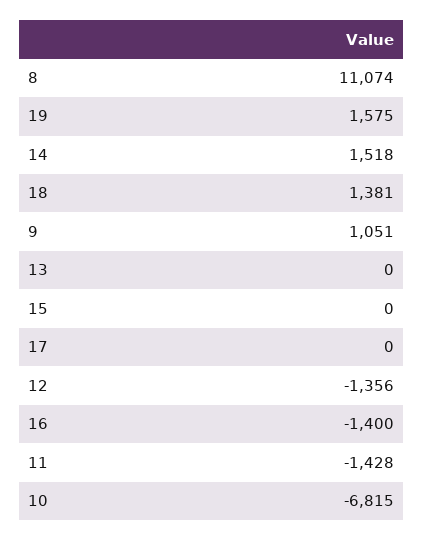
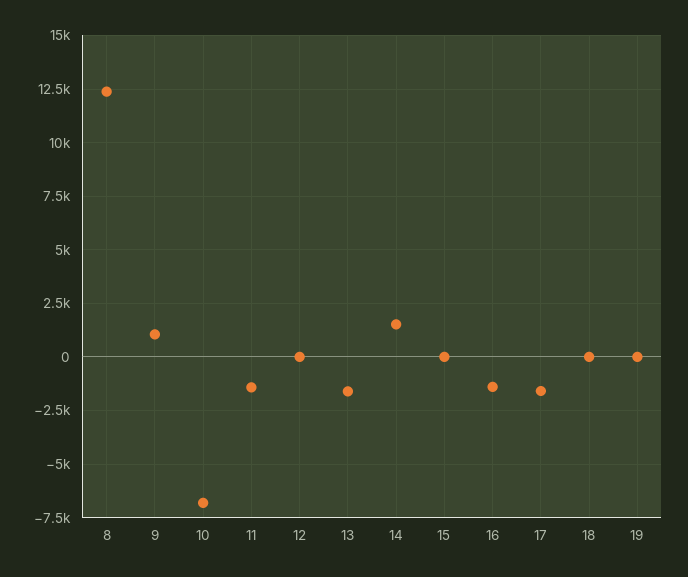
8: 11074 -> 12500
19: 1575 -> 0
18: 1381 -> 0
13: 0 -> -1500
17: 0 -> -1500
12: -1356 -> 0

